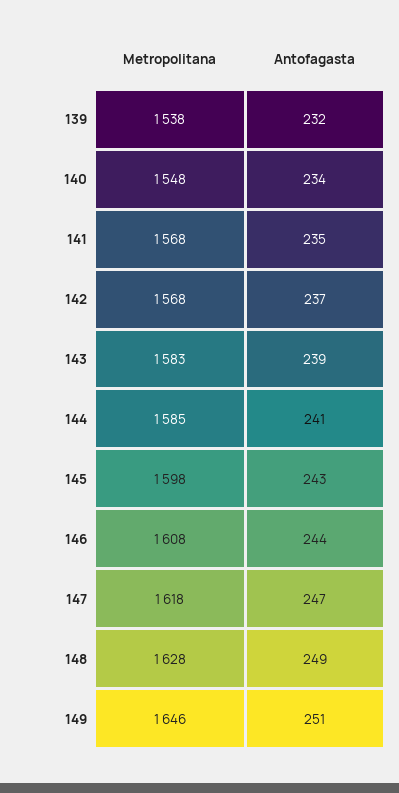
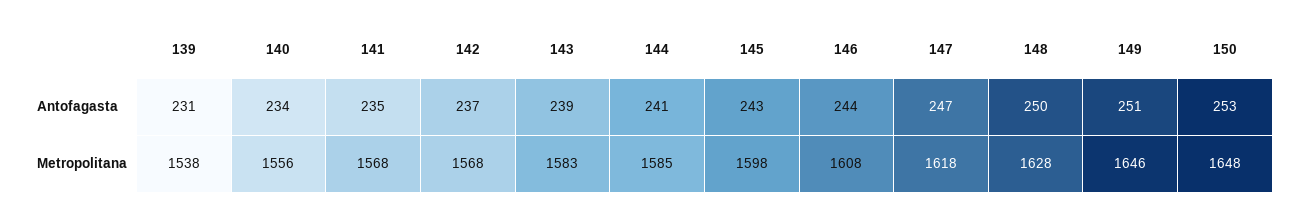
Antofagasta, 139: 232 -> 231
Metropolitana, 140: 1548 -> 1556
Antofagasta, 148: 249 -> 250
Antofagasta, 150: none -> 253
Metropolitana, 150: none -> 1648

